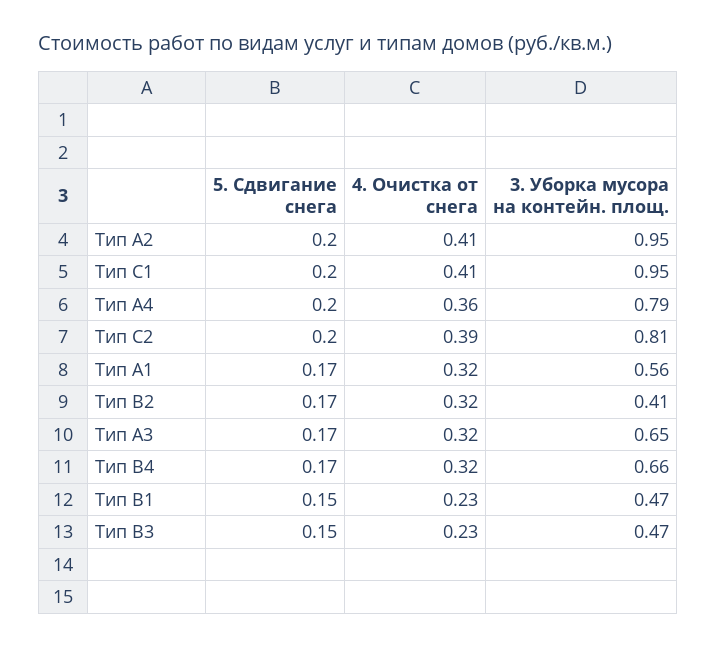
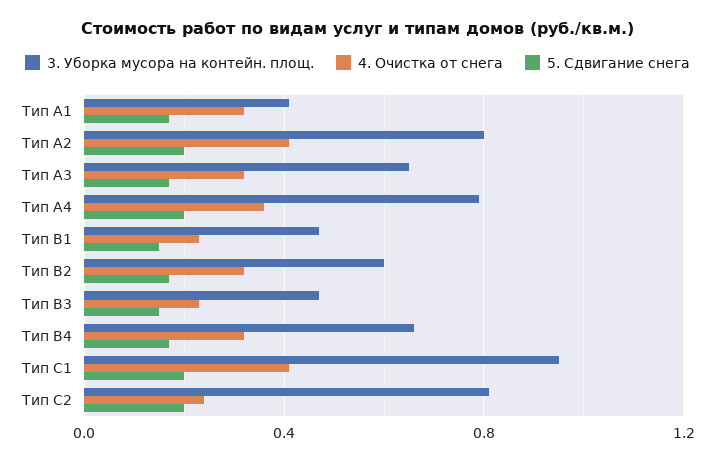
3. Уборка мусора на контейн. площ., Тип A2: 0.95 -> 0.8
4. Очистка от снега, Тип C2: 0.39 -> 0.25
3. Уборка мусора на контейн. площ., Тип A1: 0.56 -> 0.4
3. Уборка мусора на контейн. площ., Тип B2: 0.41 -> 0.6

